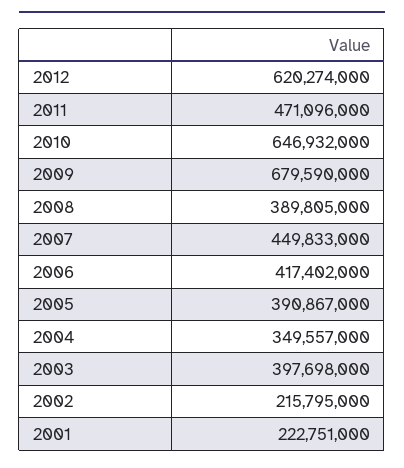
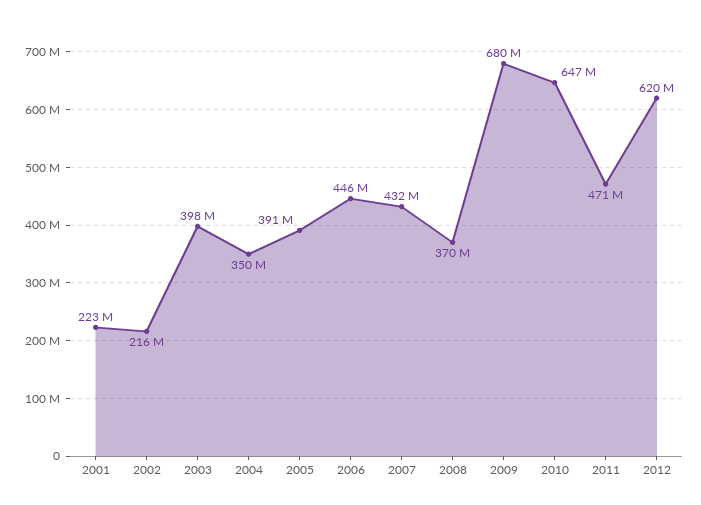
2008: 389805000 -> 370000000
2007: 449833000 -> 432000000
2006: 417402000 -> 446000000

